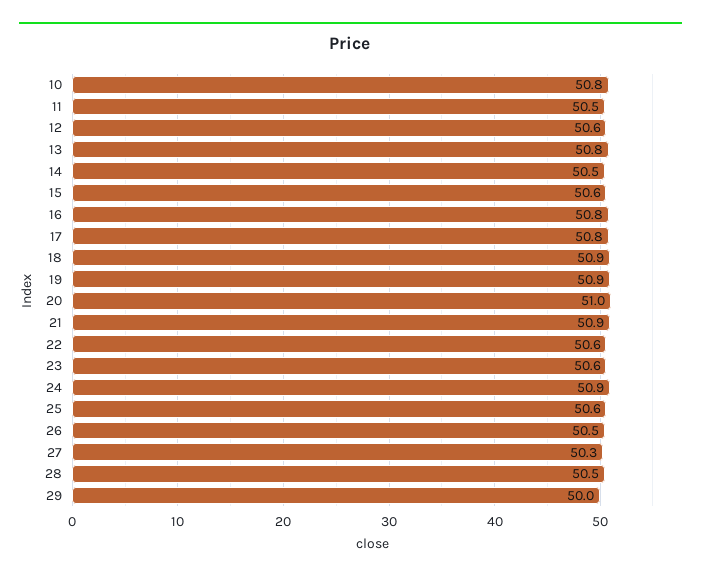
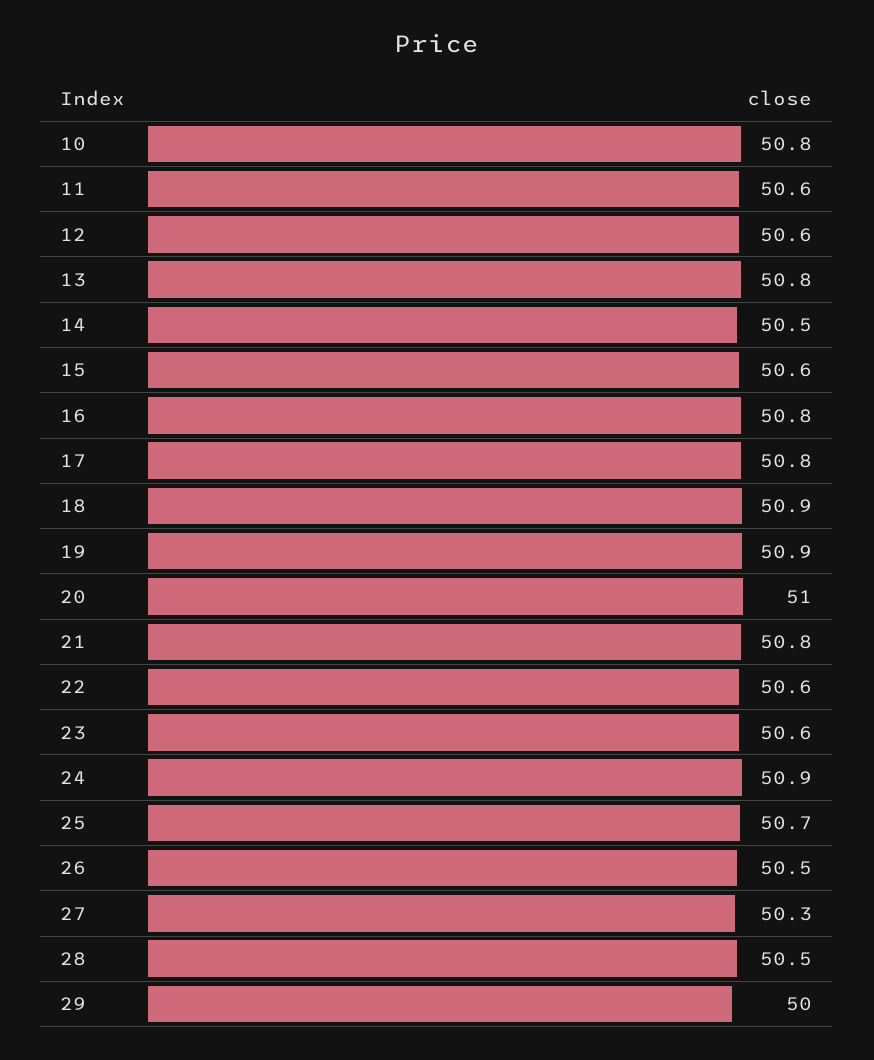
11: 50.5 -> 50.6
21: 50.9 -> 50.8
25: 50.6 -> 50.7

